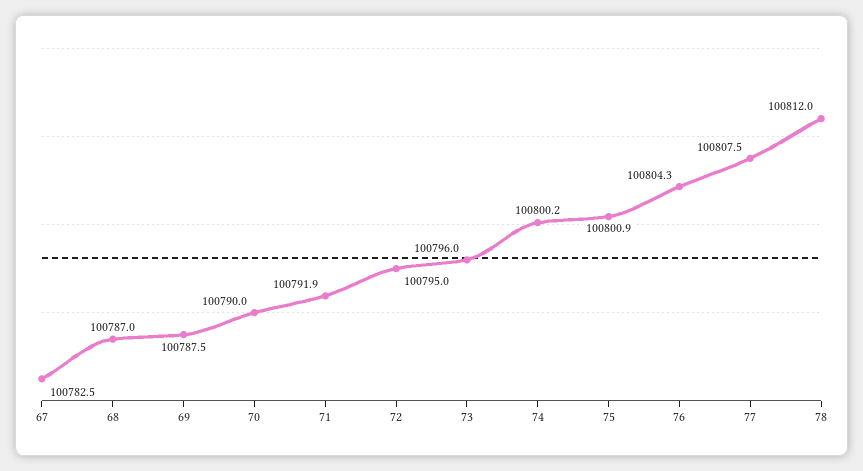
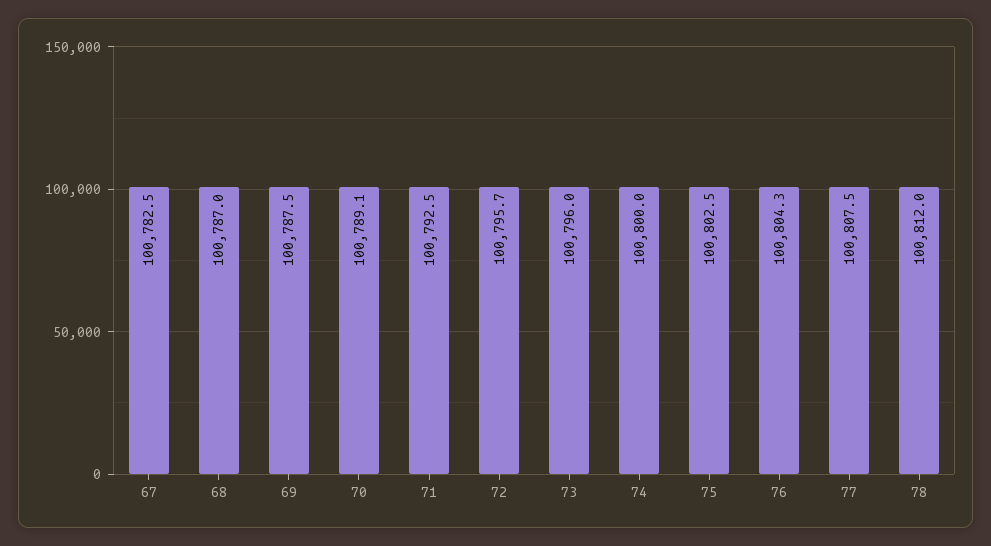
70: 100790 -> 100789.1
71: 100791.9 -> 100792.5
72: 100795 -> 100795.7
74: 100800.2 -> 100800
75: 100800.9 -> 100802.5

